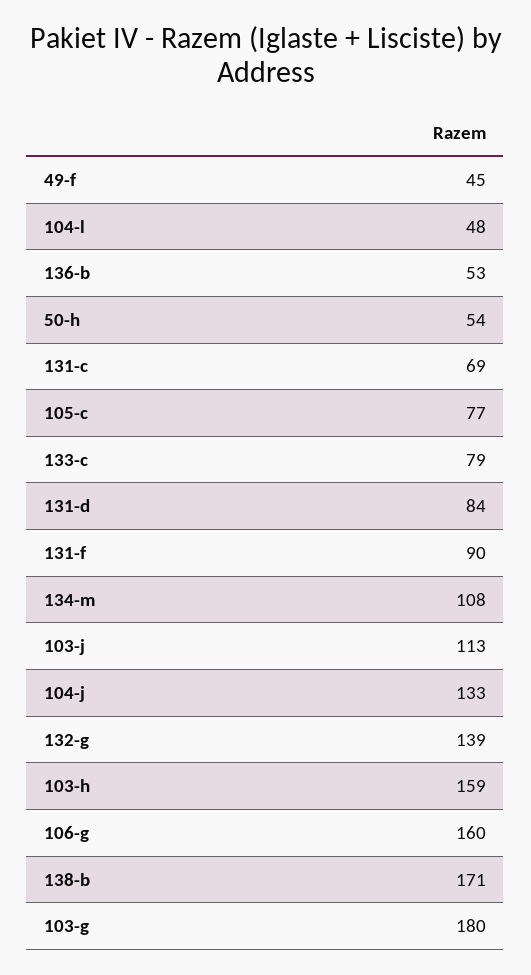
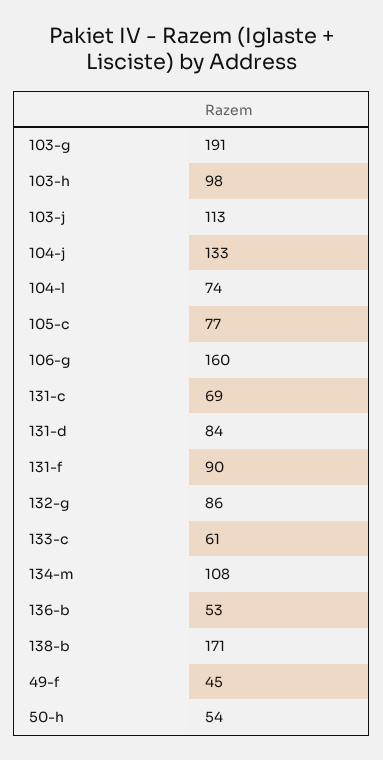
104-l: 48 -> 74
133-c: 79 -> 61
132-g: 139 -> 86
103-h: 159 -> 98
103-g: 180 -> 191

